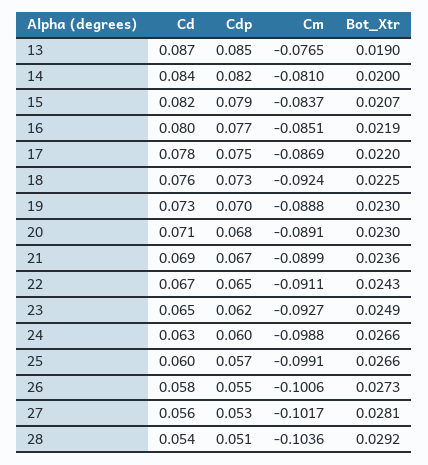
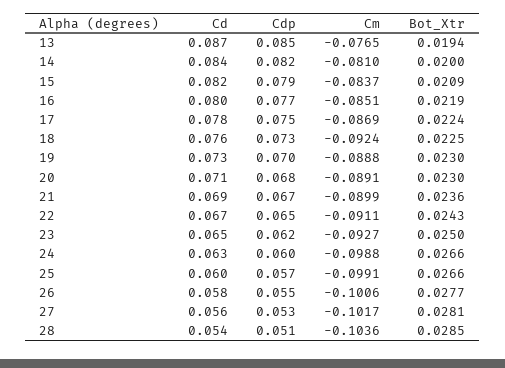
Bot_Xtr, 13: 0.019 -> 0.0194
Bot_Xtr, 15: 0.0207 -> 0.0209
Bot_Xtr, 17: 0.022 -> 0.0224
Bot_Xtr, 23: 0.0249 -> 0.025
Bot_Xtr, 26: 0.0273 -> 0.0277
Bot_Xtr, 28: 0.0292 -> 0.0285

